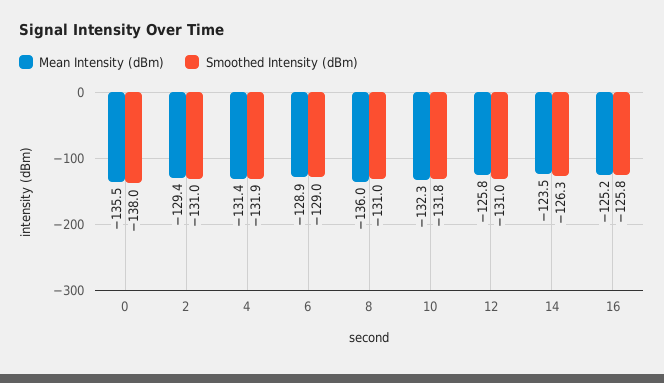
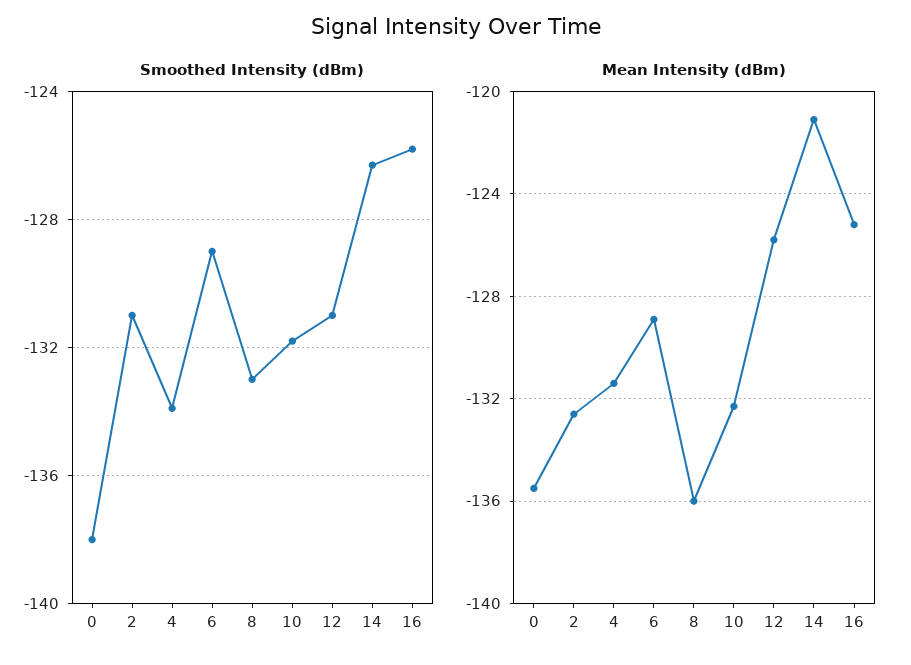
Mean Intensity (dBm), 2: -129.4 -> -132.5
Smoothed Intensity (dBm), 4: -131.9 -> -134
Smoothed Intensity (dBm), 8: -131 -> -133
Mean Intensity (dBm), 14: -123.5 -> -121

